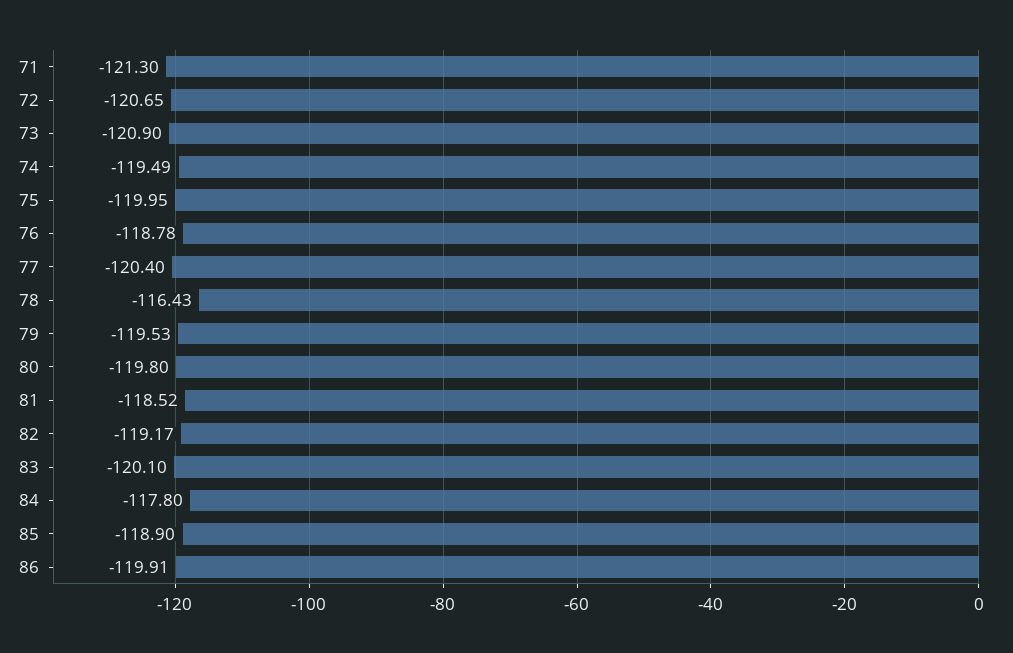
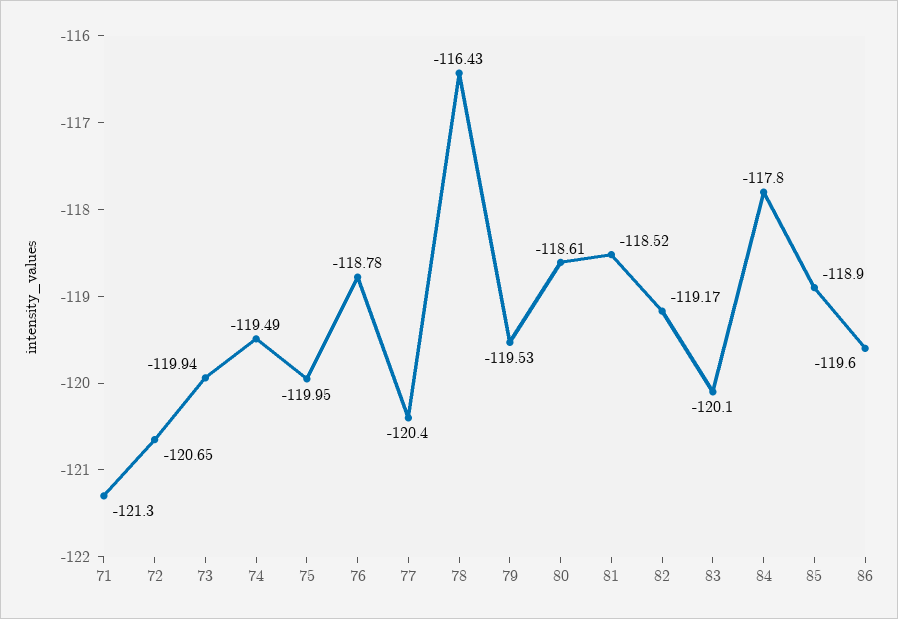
73: -120.9 -> -119.94
80: -119.8 -> -118.61
86: -119.91 -> -119.6

